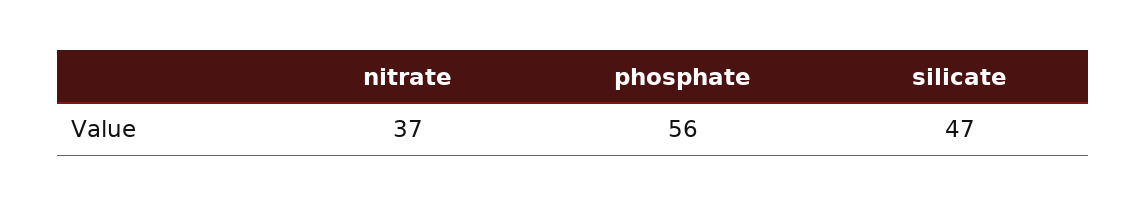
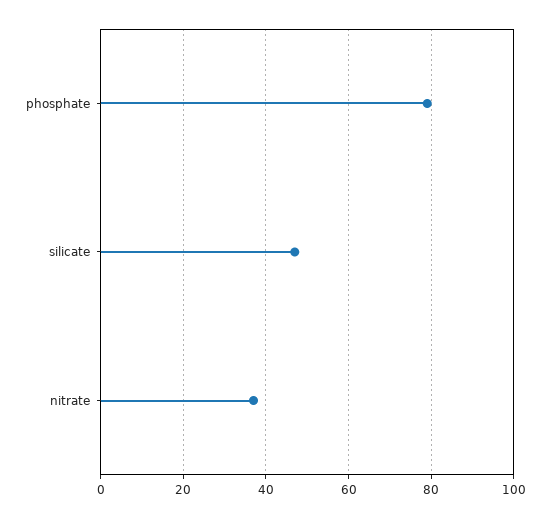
phosphate: 56 -> 80

